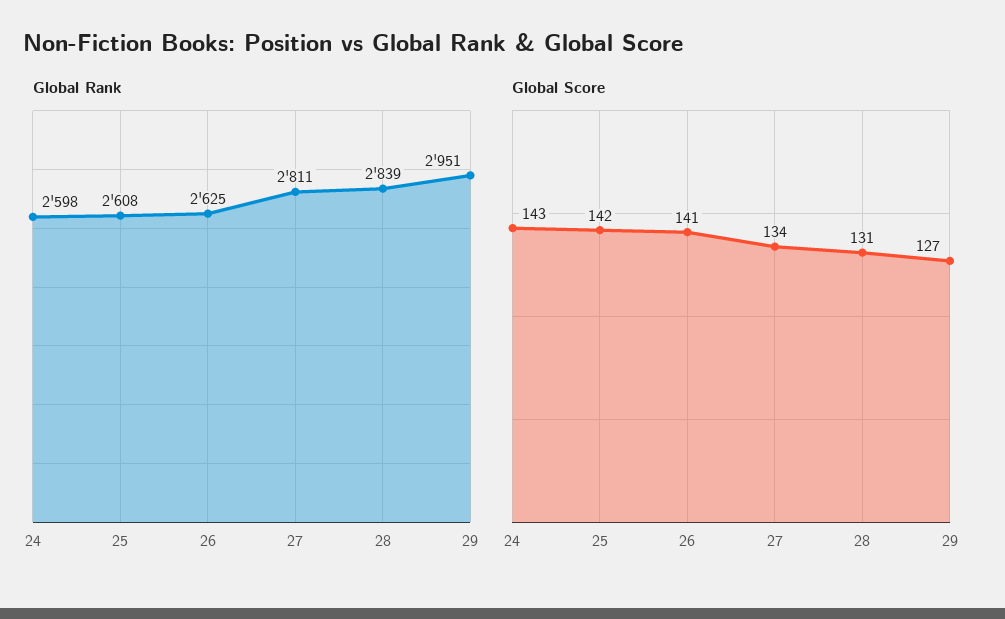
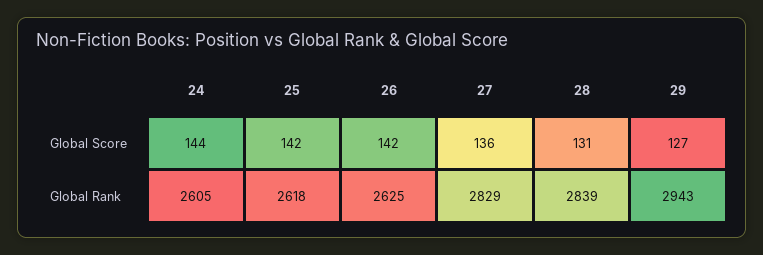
Global Rank, 24: 2598 -> 2605
Global Rank, 25: 2608 -> 2618
Global Rank, 27: 2811 -> 2829
Global Rank, 29: 2951 -> 2943
Global Score, 24: 143 -> 144
Global Score, 26: 141 -> 142
Global Score, 27: 134 -> 136

